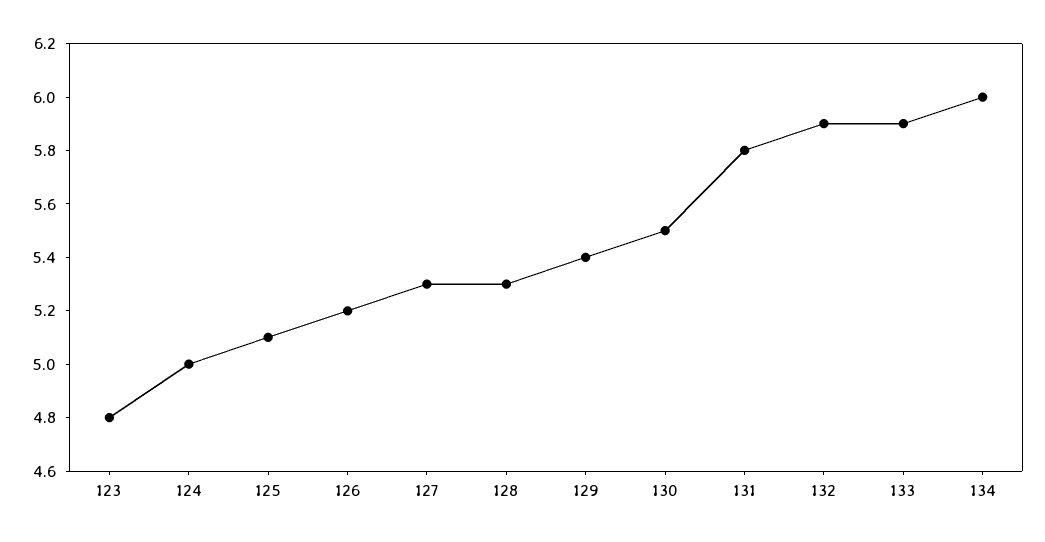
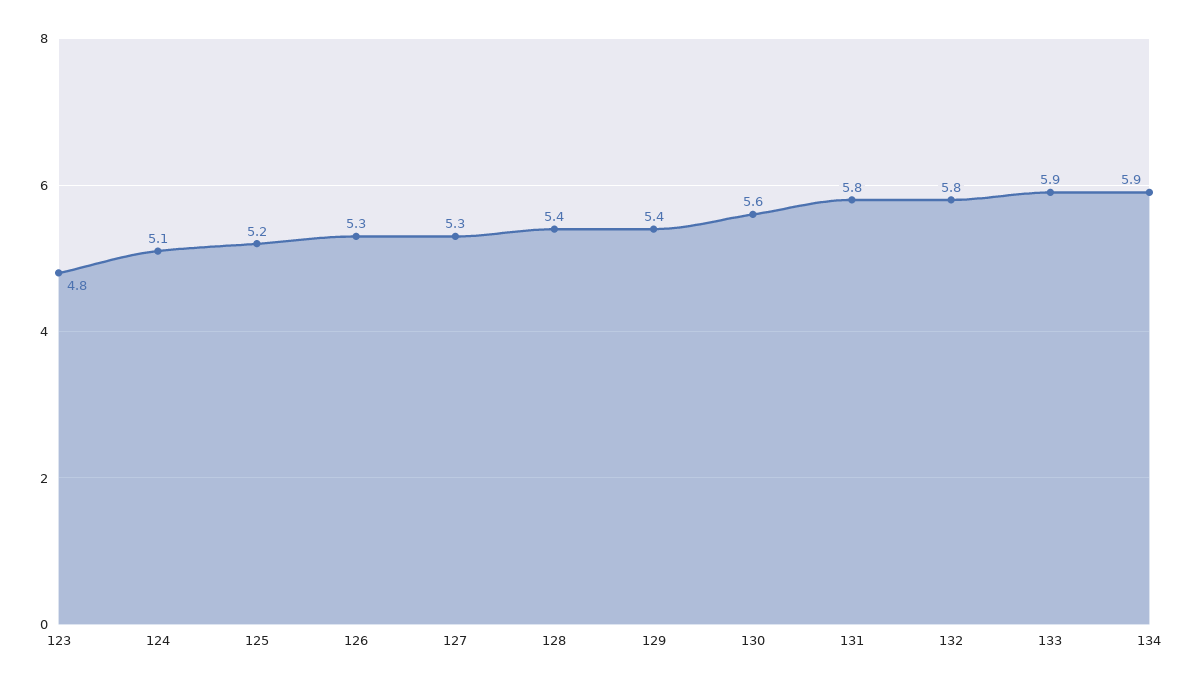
124: 5 -> 5.1
125: 5.1 -> 5.2
126: 5.2 -> 5.3
128: 5.3 -> 5.4
130: 5.5 -> 5.6
132: 5.9 -> 5.8
134: 6 -> 5.9

